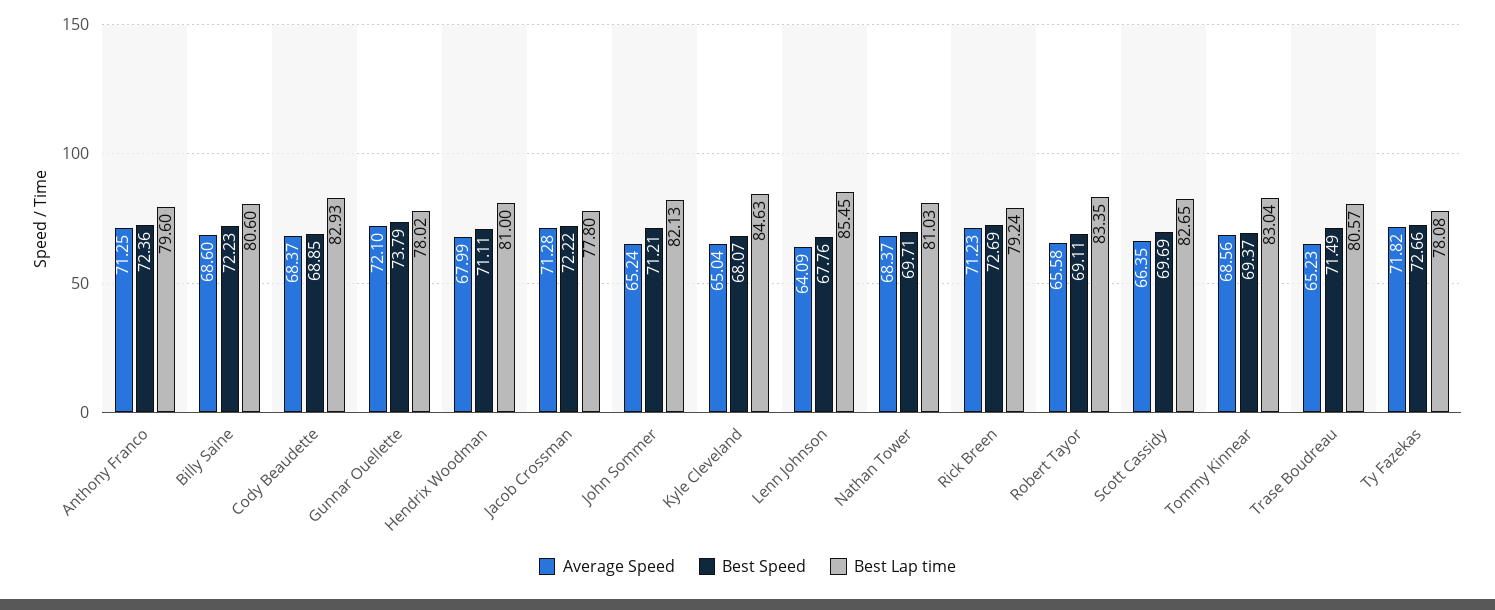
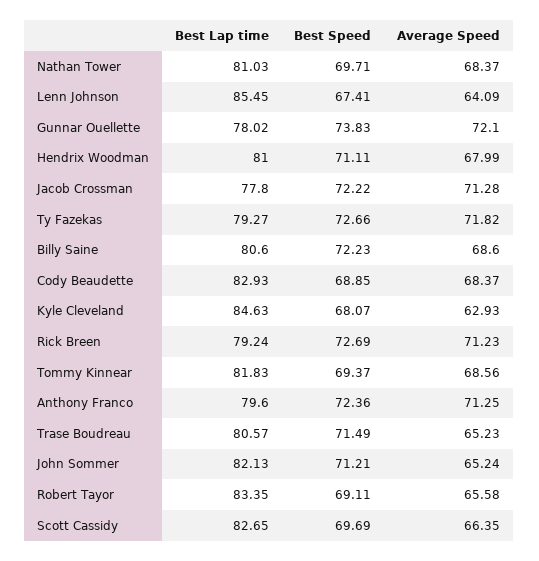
Best Speed, Gunnar Ouellette: 73.79 -> 73.83
Average Speed, Kyle Cleveland: 65.04 -> 62.93
Best Speed, Lenn Johnson: 67.76 -> 67.41
Best Lap time, Tommy Kinnear: 83.04 -> 81.83
Best Lap time, Ty Fazekas: 78.08 -> 79.27

